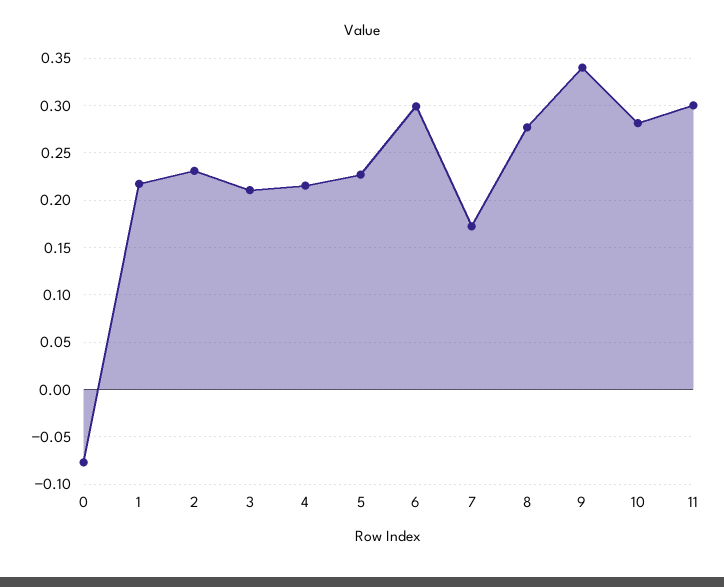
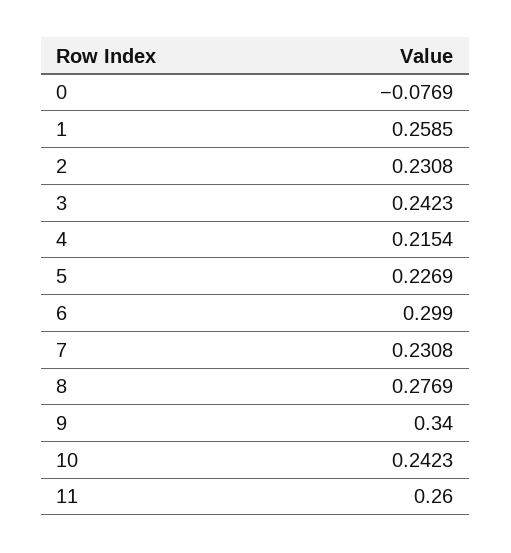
1: 0.22 -> 0.2585
3: 0.21 -> 0.2423
7: 0.17 -> 0.2308
10: 0.28 -> 0.2423
11: 0.3 -> 0.26

